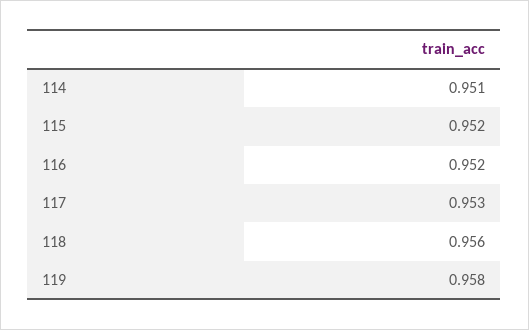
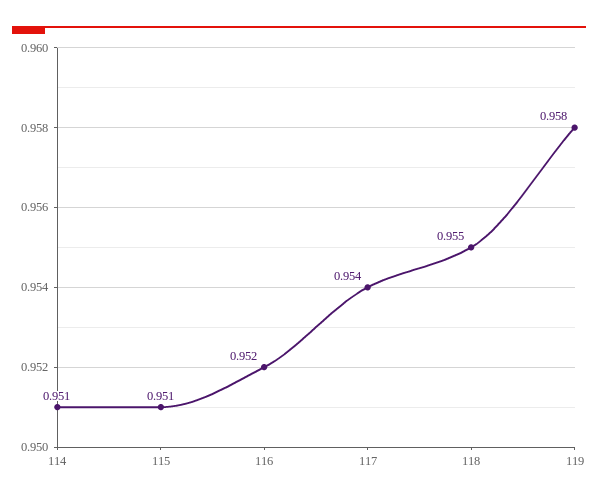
115: 0.952 -> 0.951
117: 0.953 -> 0.954
118: 0.956 -> 0.955

